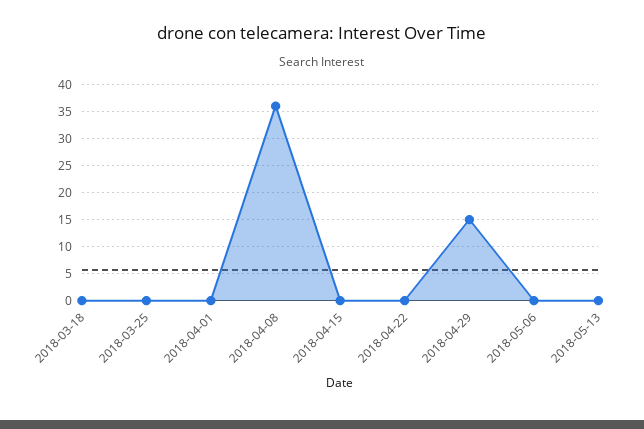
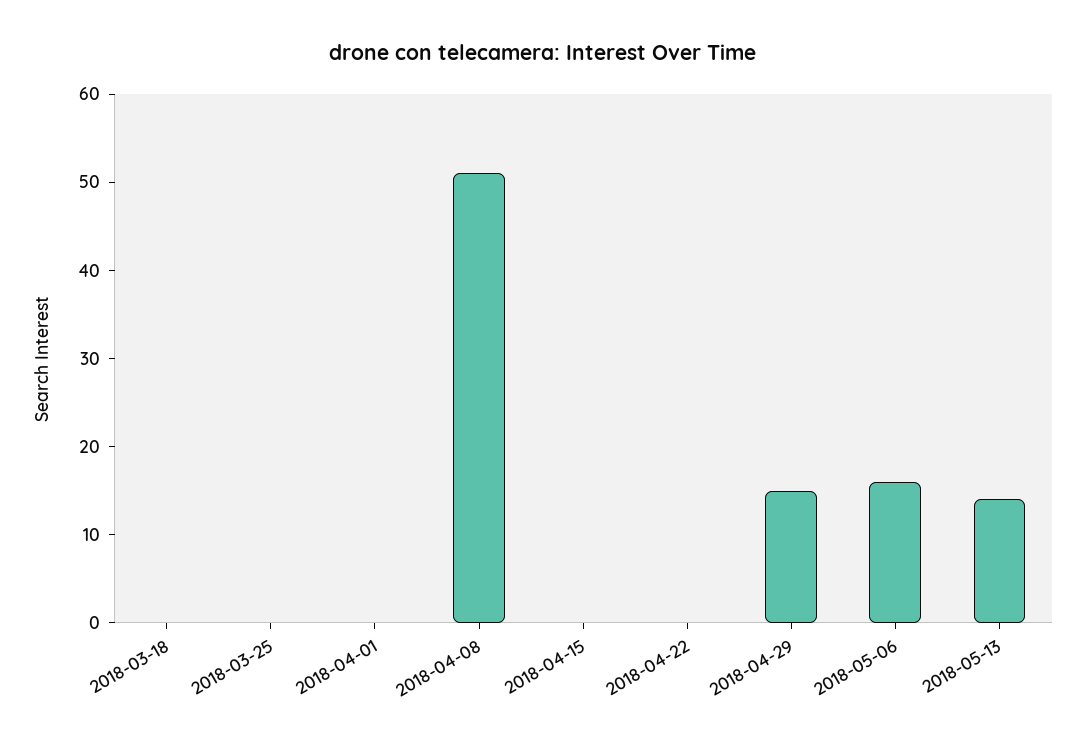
2018-04-08: 35 -> 51
2018-05-06: 0 -> 16
2018-05-13: 0 -> 14

